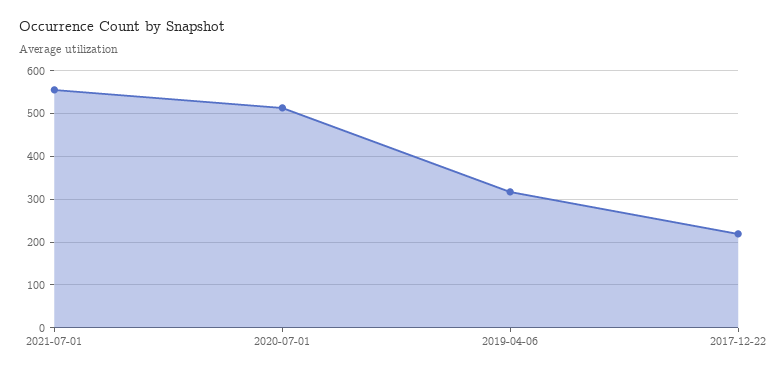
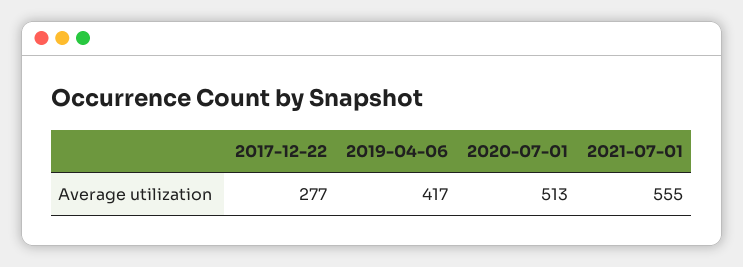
2019-04-06: 320 -> 417
2017-12-22: 220 -> 277

